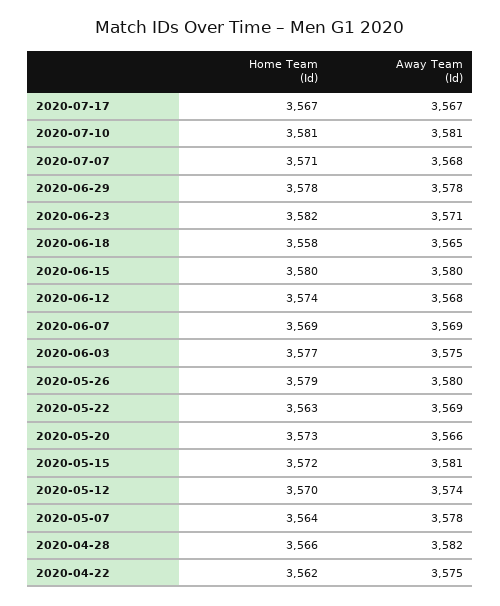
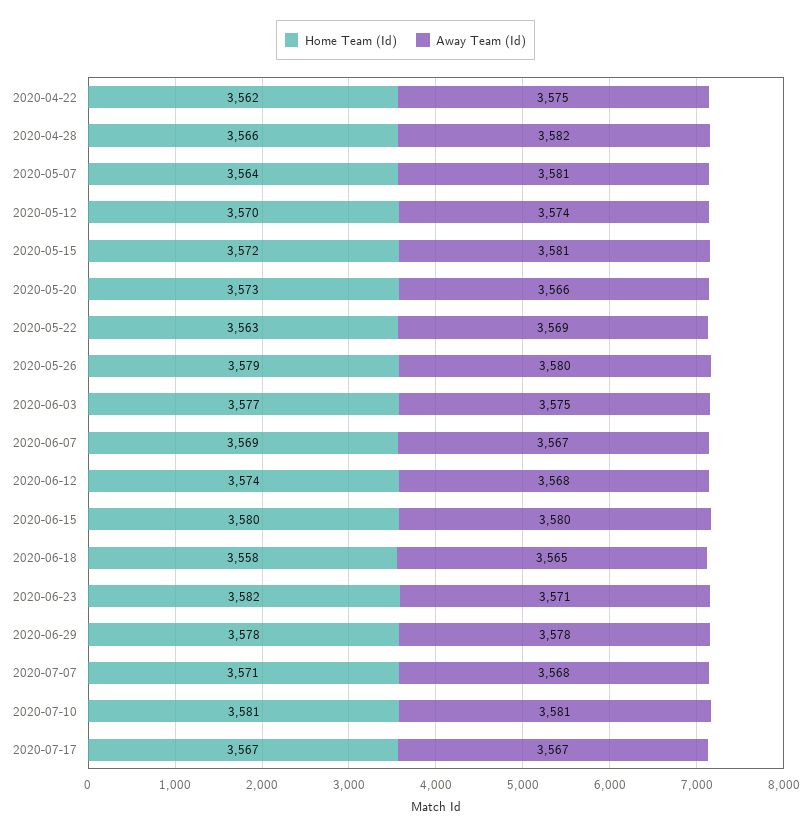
Away Team (Id), 2020-06-07: 3569 -> 3567
Away Team (Id), 2020-05-07: 3578 -> 3581

